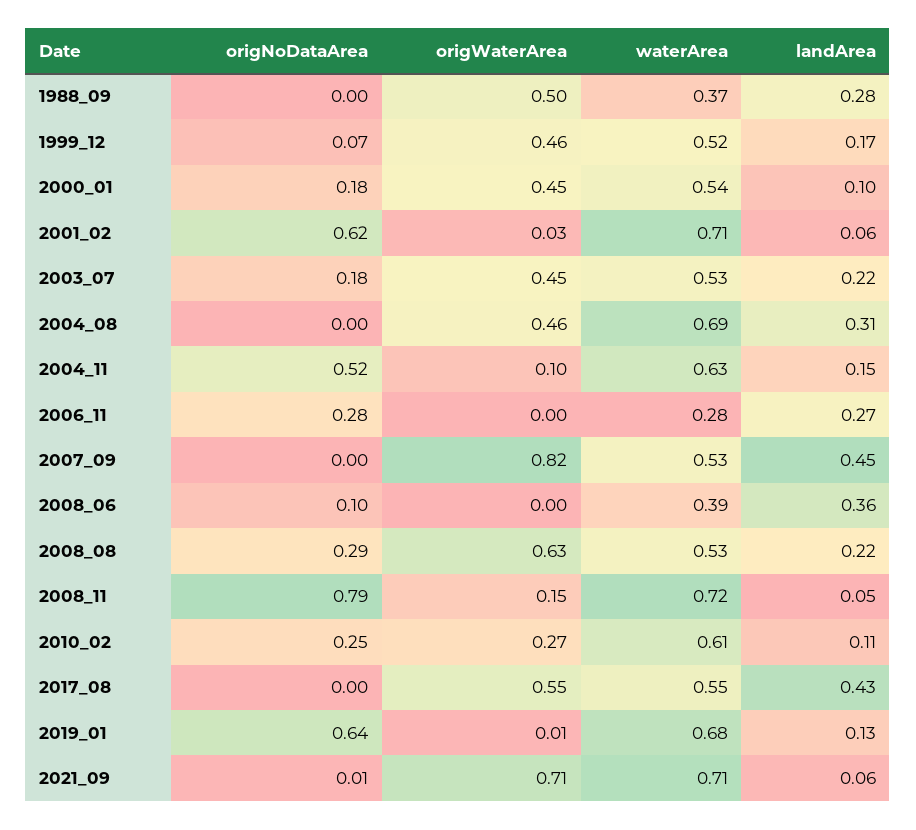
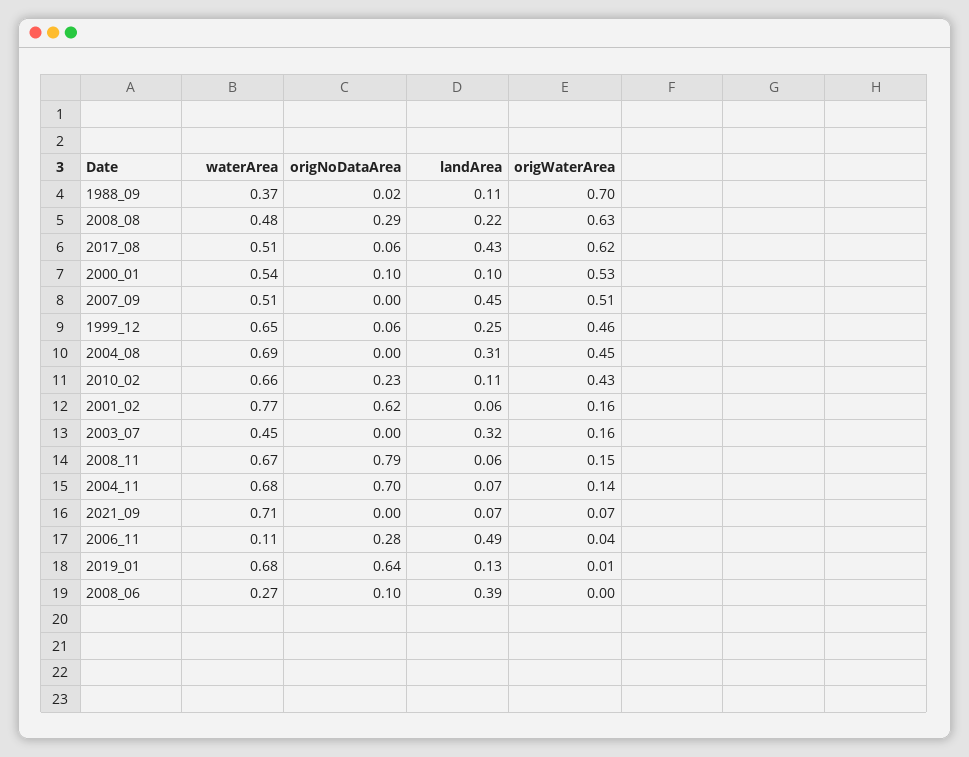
origNoDataArea, 1988_09: 0 -> 0.02
origWaterArea, 1988_09: 0.5 -> 0.7
landArea, 1988_09: 0.28 -> 0.11
origNoDataArea, 1999_12: 0.07 -> 0.06
waterArea, 1999_12: 0.52 -> 0.65
landArea, 1999_12: 0.17 -> 0.25
origNoDataArea, 2000_01: 0.18 -> 0.1
origWaterArea, 2000_01: 0.45 -> 0.53
origWaterArea, 2001_02: 0.03 -> 0.16
waterArea, 2001_02: 0.71 -> 0.77
origNoDataArea, 2003_07: 0.18 -> 0
origWaterArea, 2003_07: 0.45 -> 0.16
waterArea, 2003_07: 0.53 -> 0.45
landArea, 2003_07: 0.22 -> 0.32
origWaterArea, 2004_08: 0.46 -> 0.45
origNoDataArea, 2004_11: 0.52 -> 0.7
origWaterArea, 2004_11: 0.1 -> 0.14
waterArea, 2004_11: 0.63 -> 0.68
landArea, 2004_11: 0.15 -> 0.07
origWaterArea, 2006_11: 0 -> 0.04
waterArea, 2006_11: 0.28 -> 0.11
landArea, 2006_11: 0.27 -> 0.49
origWaterArea, 2007_09: 0.82 -> 0.51
waterArea, 2007_09: 0.53 -> 0.51
waterArea, 2008_06: 0.39 -> 0.27
landArea, 2008_06: 0.36 -> 0.39
waterArea, 2008_08: 0.53 -> 0.48
waterArea, 2008_11: 0.72 -> 0.67
landArea, 2008_11: 0.05 -> 0.06
origNoDataArea, 2010_02: 0.25 -> 0.23
origWaterArea, 2010_02: 0.27 -> 0.43
waterArea, 2010_02: 0.61 -> 0.66
origNoDataArea, 2017_08: 0 -> 0.06
origWaterArea, 2017_08: 0.55 -> 0.62
waterArea, 2017_08: 0.55 -> 0.51
origNoDataArea, 2021_09: 0.01 -> 0
origWaterArea, 2021_09: 0.71 -> 0.07
landArea, 2021_09: 0.06 -> 0.07

